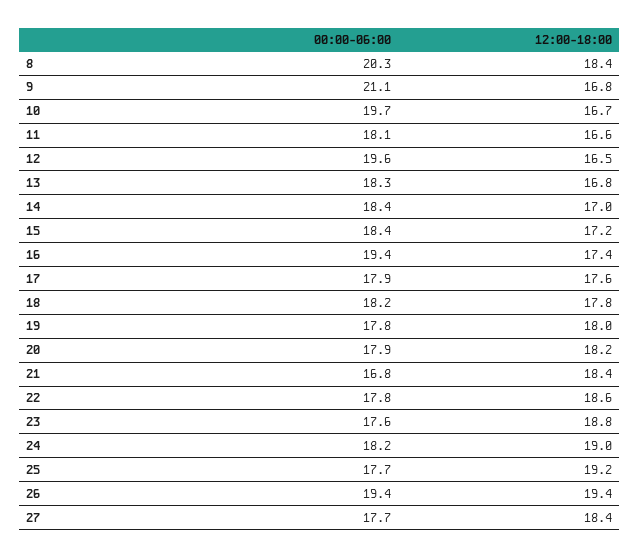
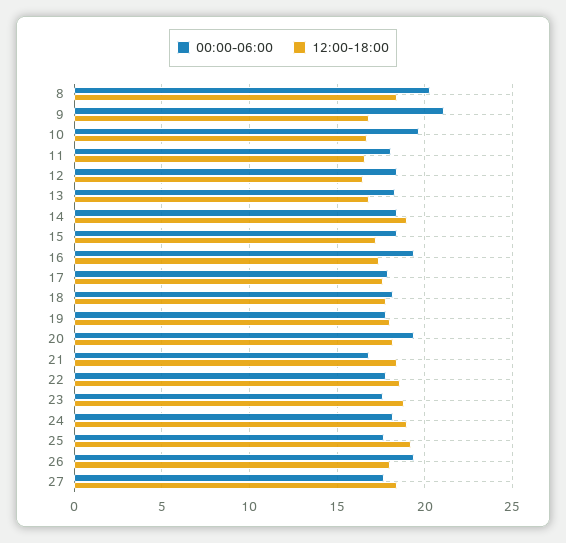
00:00-06:00, 12: 19.6 -> 18.5
12:00-18:00, 14: 17 -> 19
00:00-06:00, 20: 17.9 -> 19.5
12:00-18:00, 26: 19.4 -> 18

